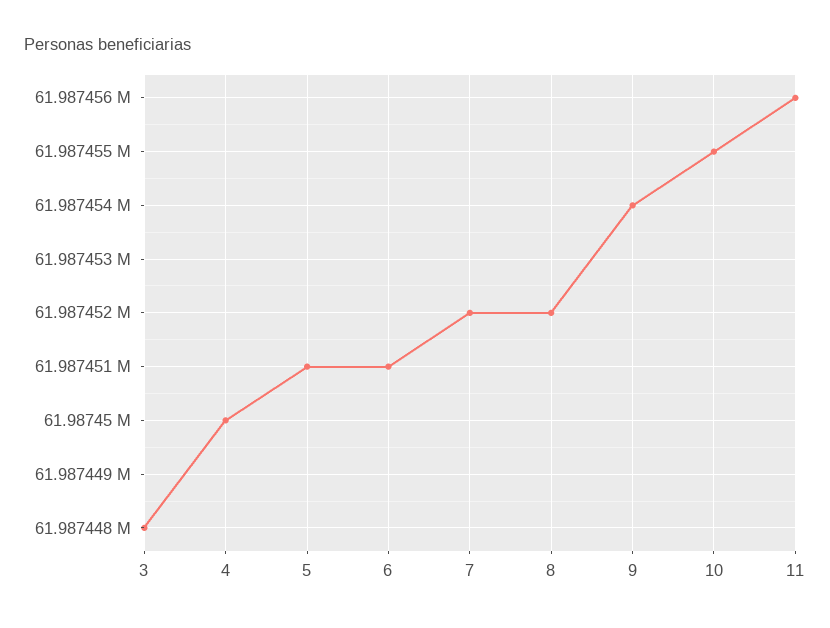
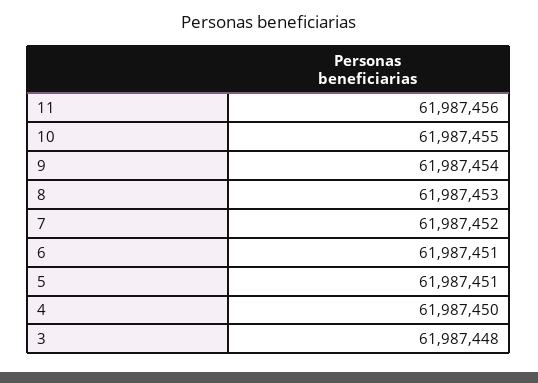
8: 61987452 -> 61987453

